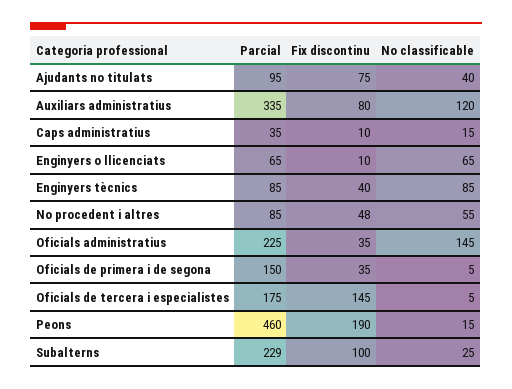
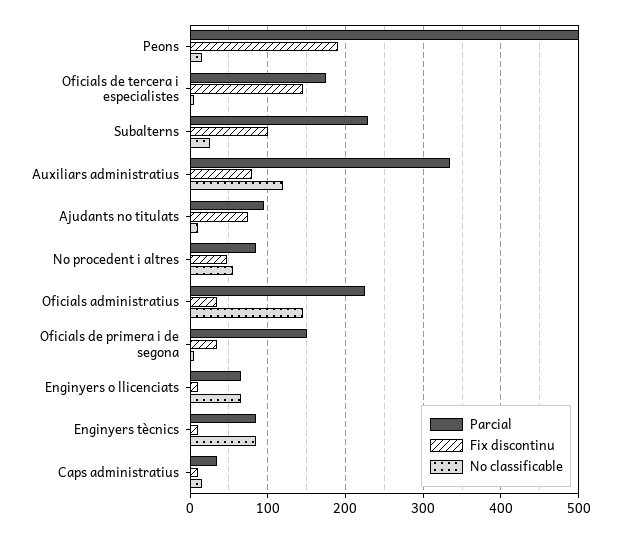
No classificable, Ajudants no titulats: 40 -> 10
Fix discontinu, Enginyers tècnics: 40 -> 10
Parcial, Peons: 460 -> 500

